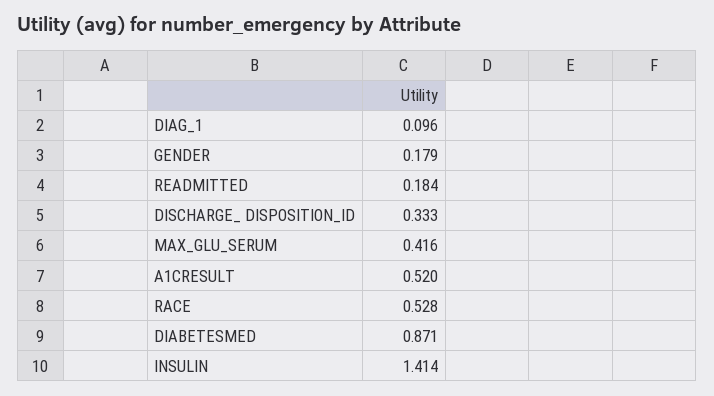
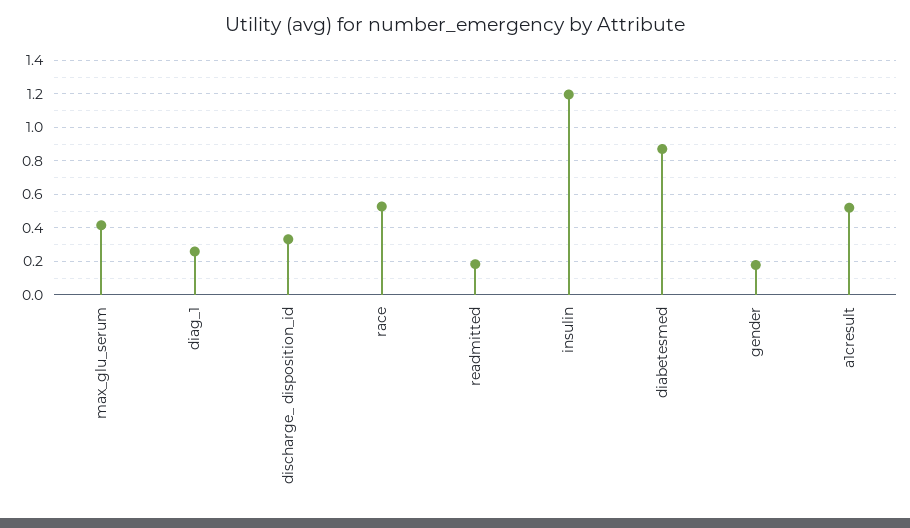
DIAG_1: 0.096 -> 0.25
INSULIN: 1.414 -> 1.2

